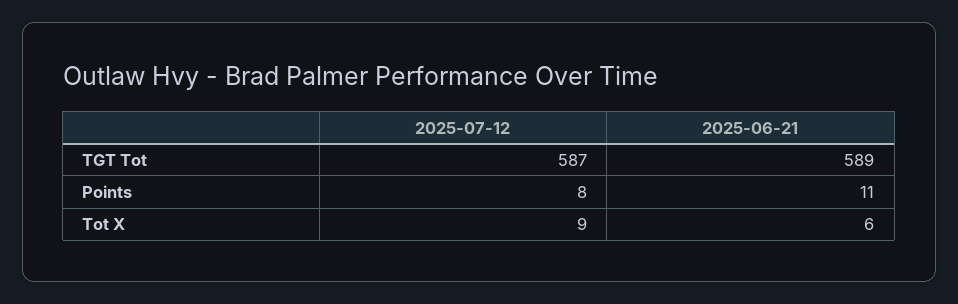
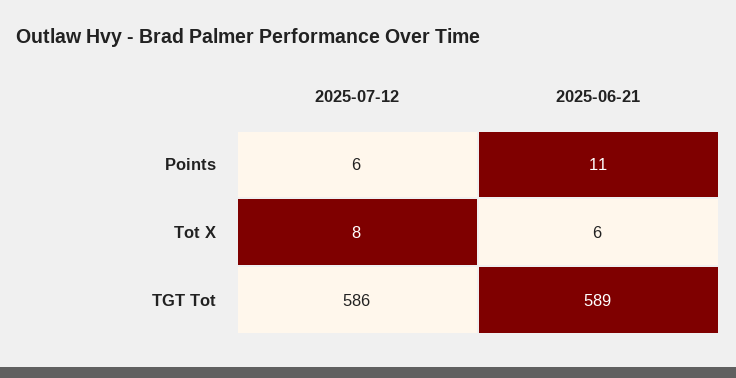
2025-07-12, TGT Tot: 587 -> 586
2025-07-12, Points: 8 -> 6
2025-07-12, Tot X: 9 -> 8

